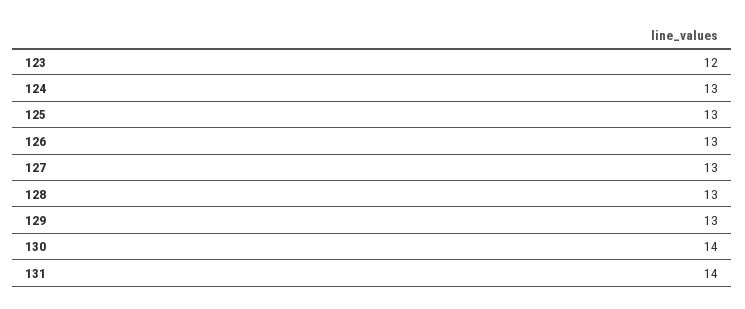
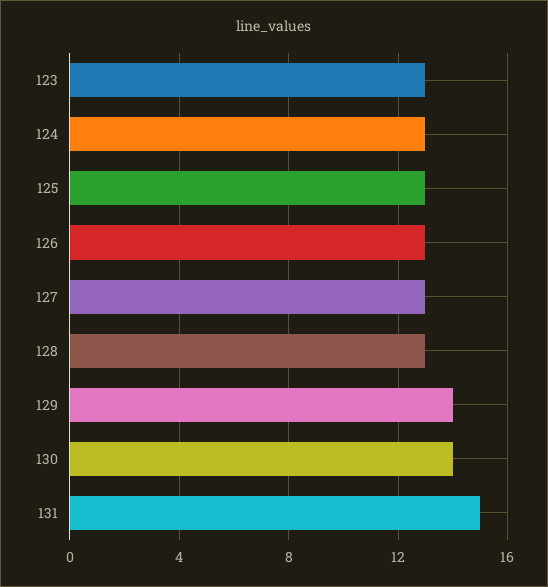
123: 12 -> 13
129: 13 -> 14
131: 14 -> 15

